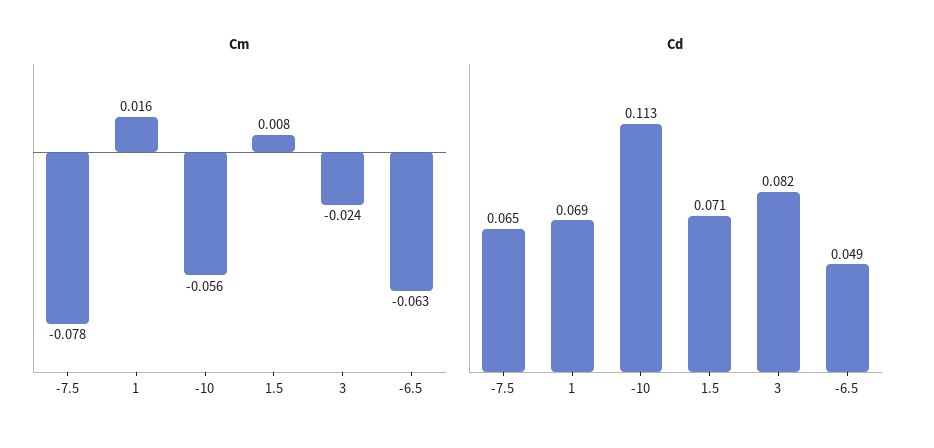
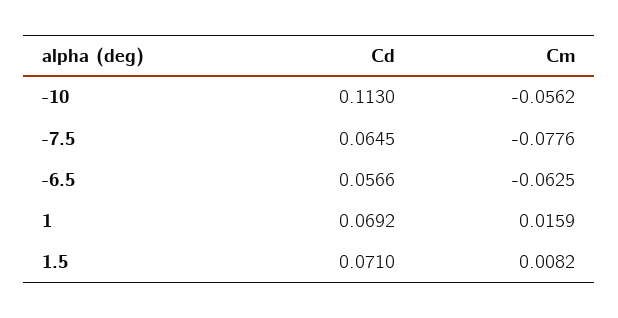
Cm, 3: -0.024 -> none
Cd, 3: 0.082 -> none
Cd, -6.5: 0.049 -> 0.0566

